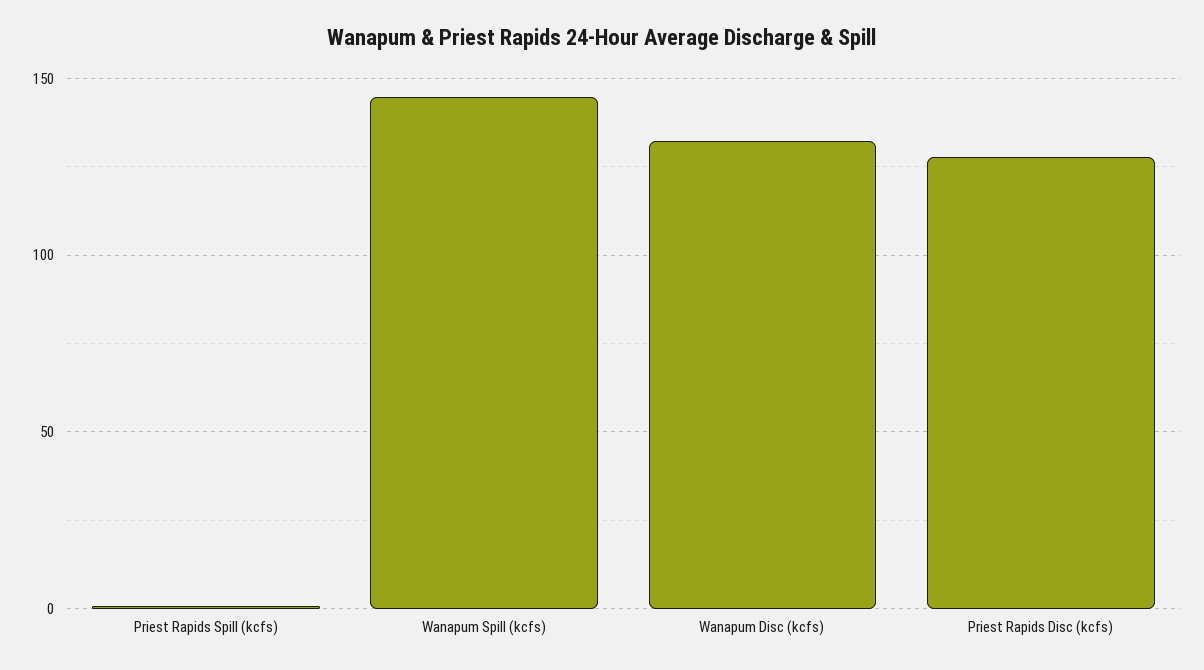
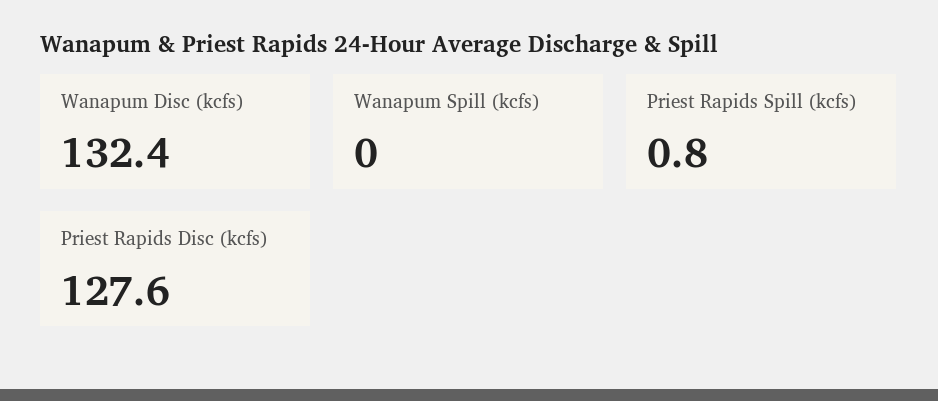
Wanapum Spill (kcfs): 145 -> 0

